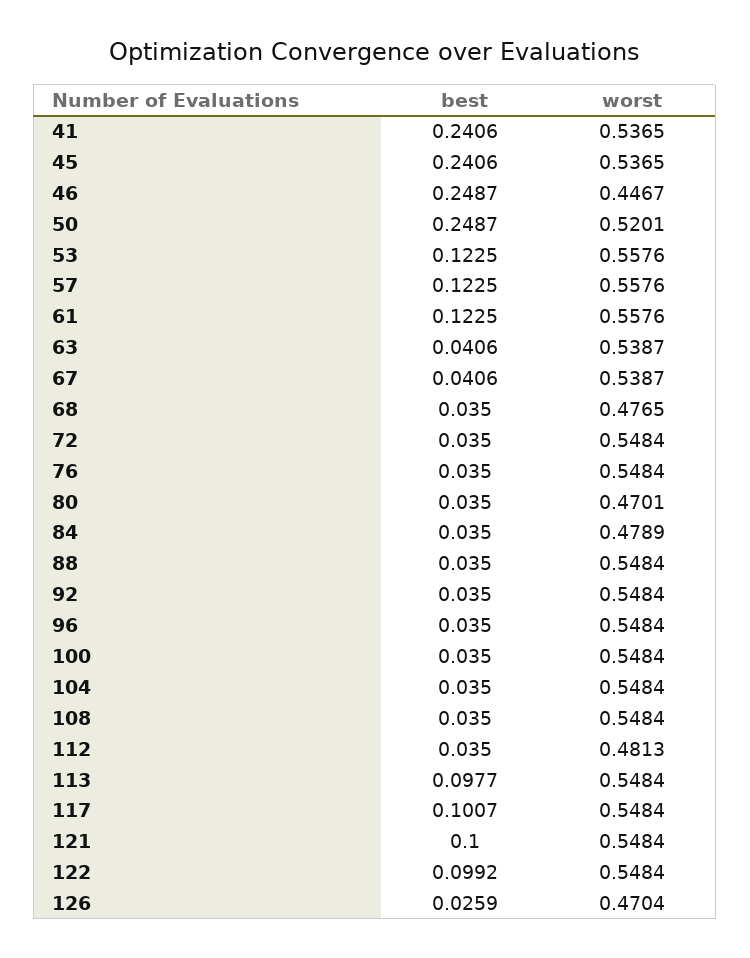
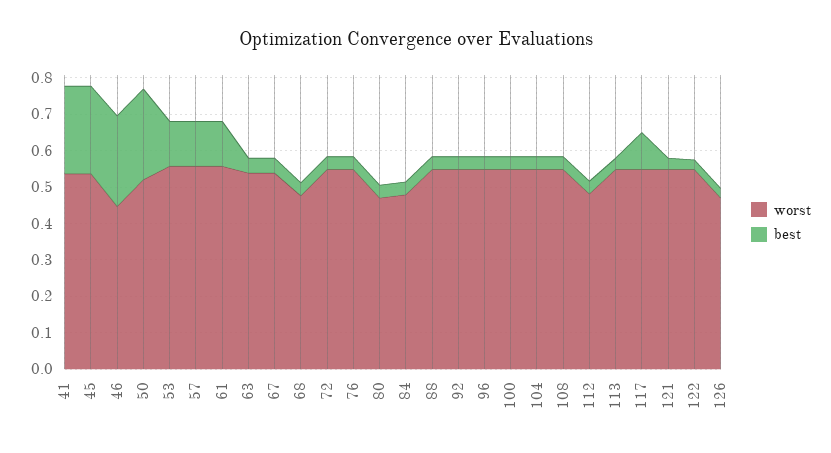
best, 113: 0.0977 -> 0.025
best, 121: 0.1 -> 0.025
best, 122: 0.0992 -> 0.025

